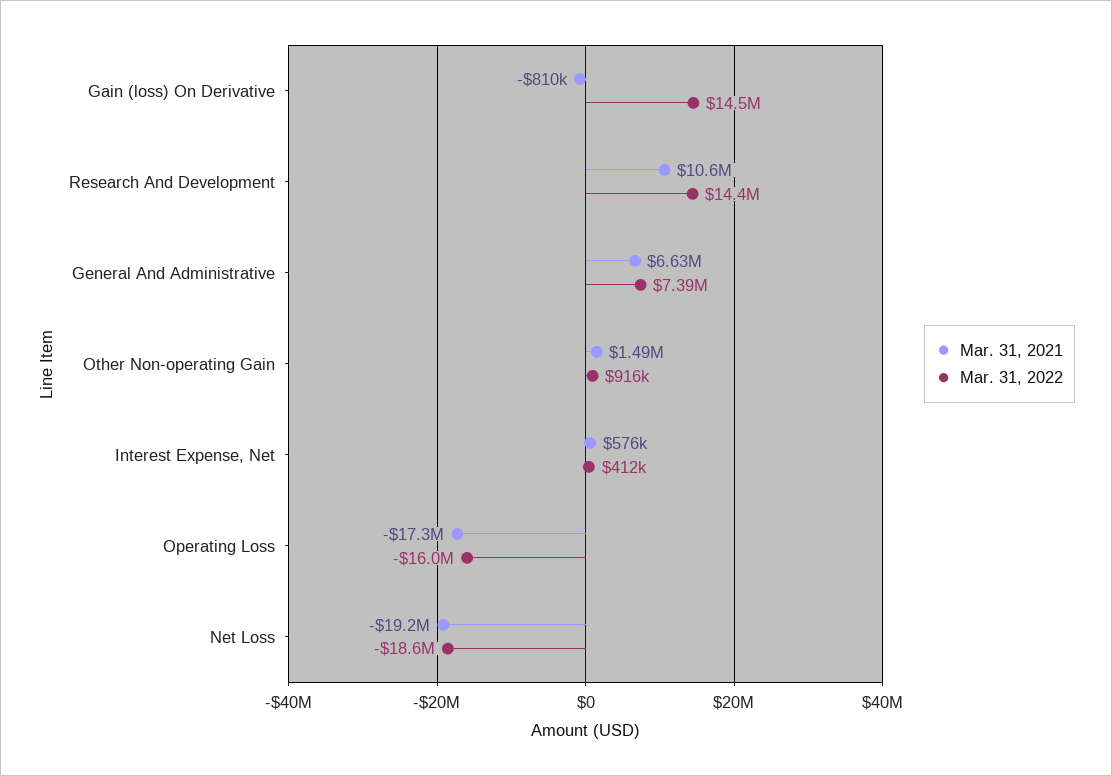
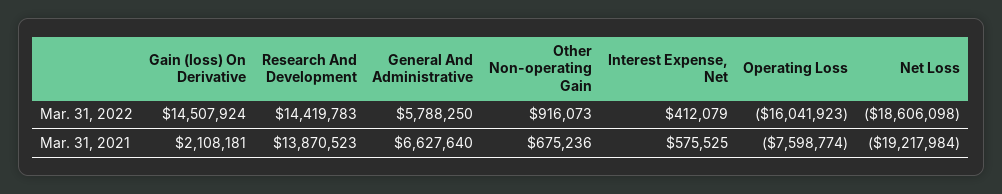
Mar. 31, 2021, Gain (loss) On Derivative: -810000 -> 2108181
Mar. 31, 2021, Research And Development: 10600000 -> 13870523
Mar. 31, 2022, General And Administrative: 7390000 -> 5788250
Mar. 31, 2021, Other Non-operating Gain: 1490000 -> 675236
Mar. 31, 2021, Operating Loss: -17300000 -> -7598774

